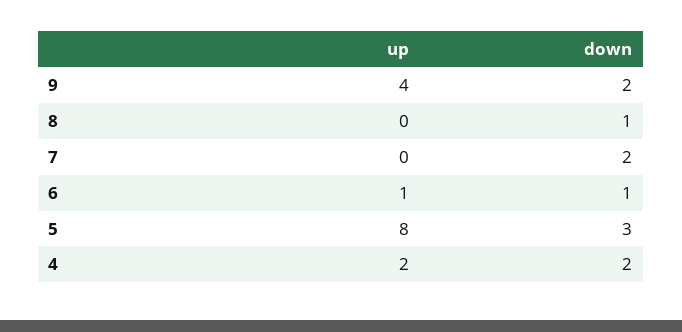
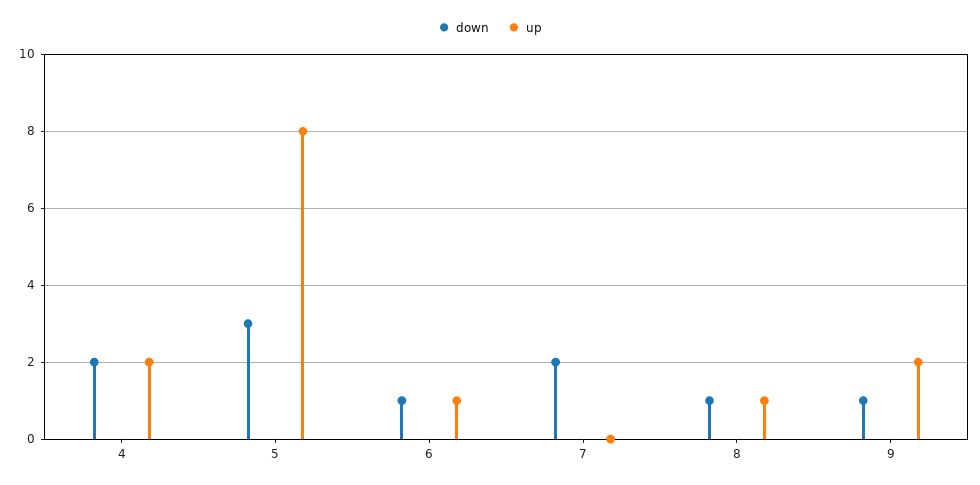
up, 9: 4 -> 2
down, 9: 2 -> 1
up, 8: 0 -> 1

